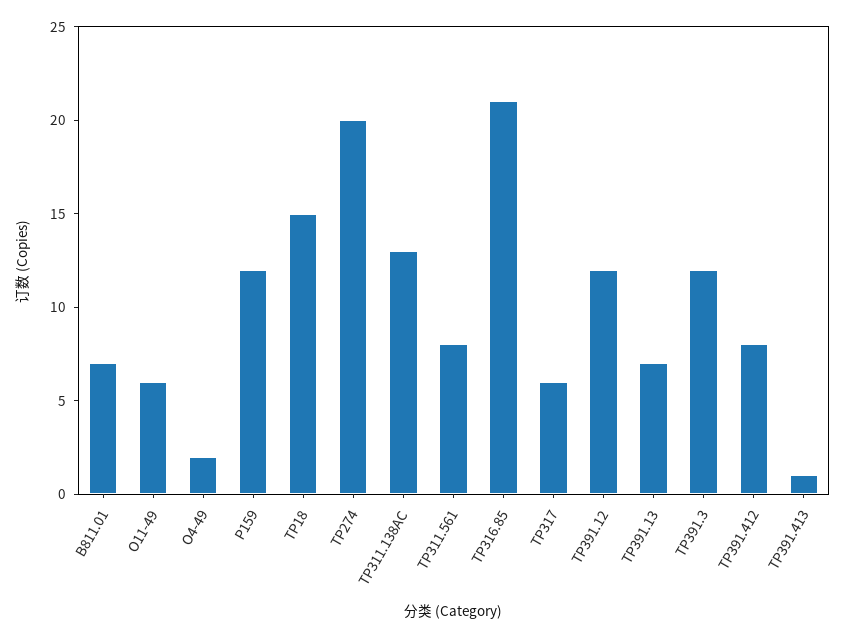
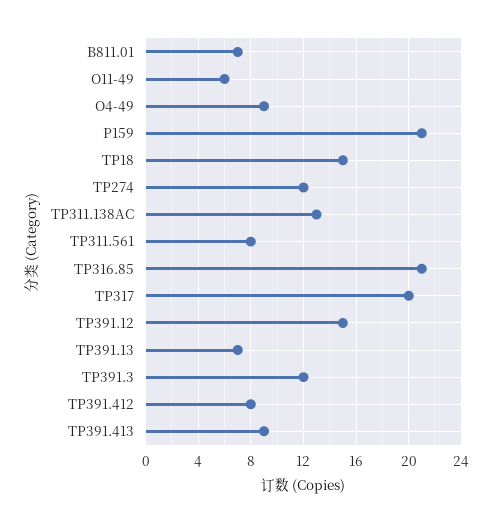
O4-49: 2 -> 9
P159: 12 -> 21
TP274: 20 -> 12
TP317: 6 -> 20
TP391.12: 12 -> 15
TP391.413: 1 -> 9

